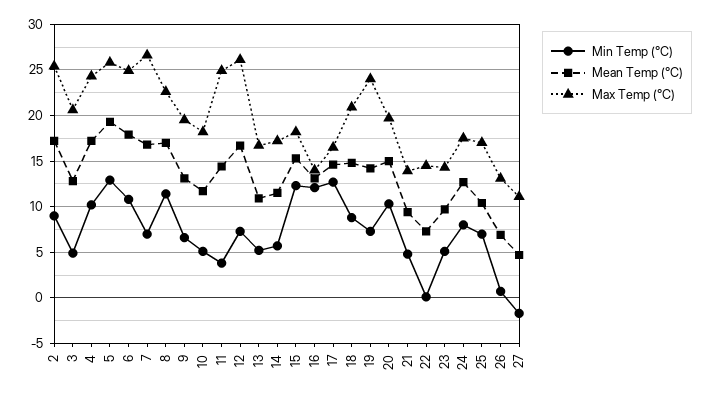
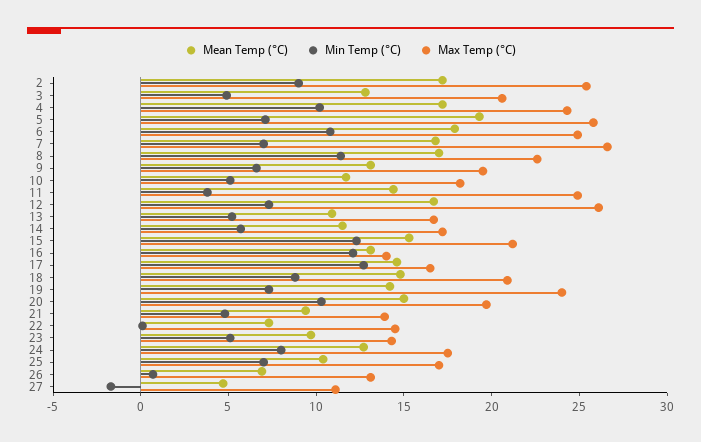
Min Temp (°C), 5: 13 -> 7
Max Temp (°C), 15: 18 -> 21

